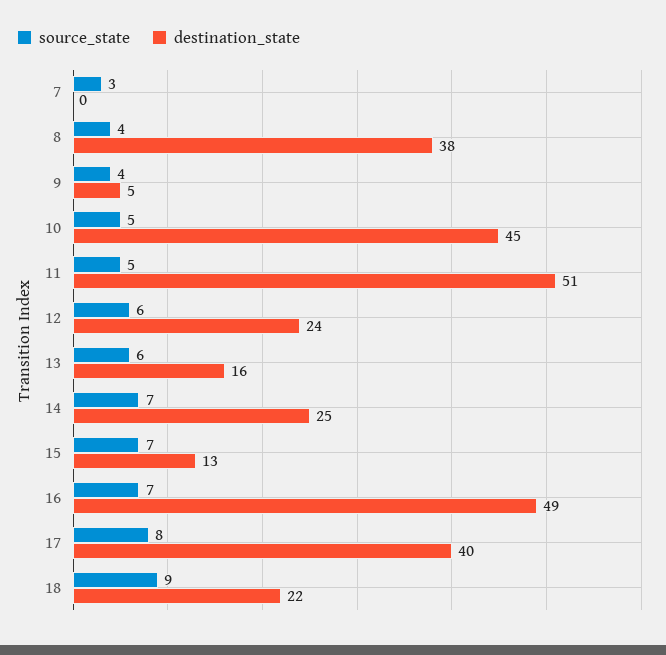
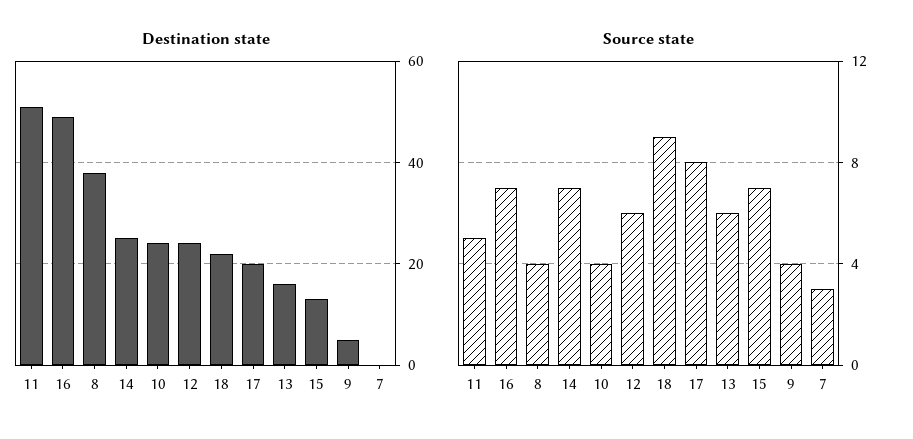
source_state, 10: 5 -> 4
destination_state, 10: 45 -> 25
destination_state, 17: 40 -> 20

